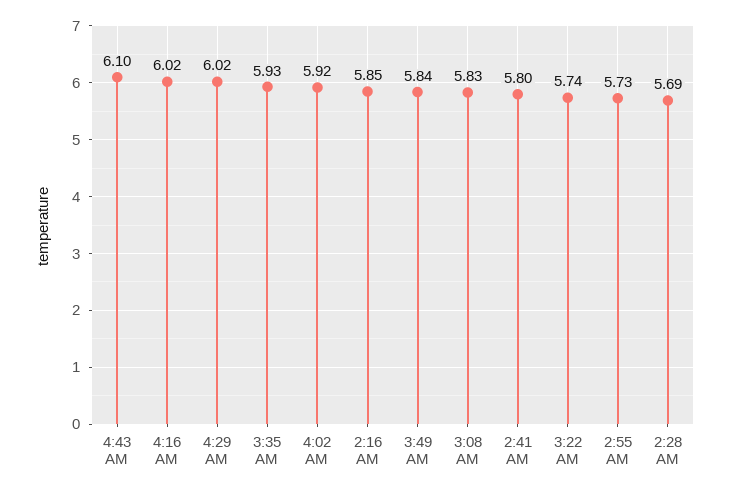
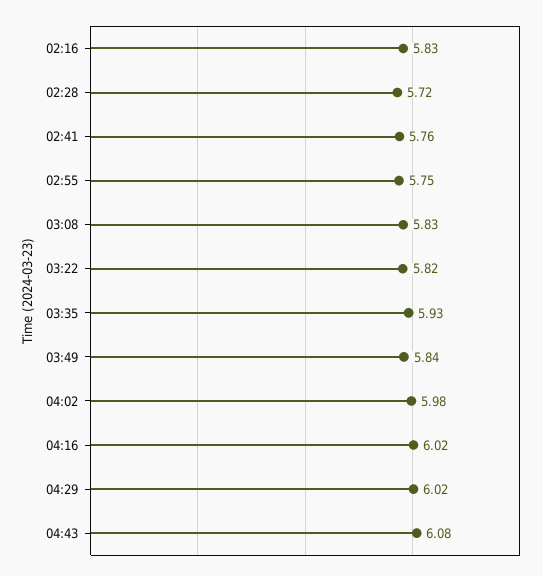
4:43 AM: 6.1 -> 6.08
4:02 AM: 5.92 -> 5.98
2:16 AM: 5.85 -> 5.83
2:41 AM: 5.8 -> 5.76
3:22 AM: 5.74 -> 5.82
2:55 AM: 5.73 -> 5.75
2:28 AM: 5.69 -> 5.72

